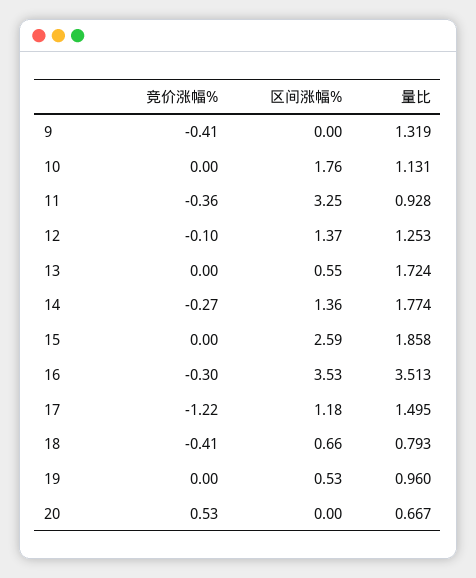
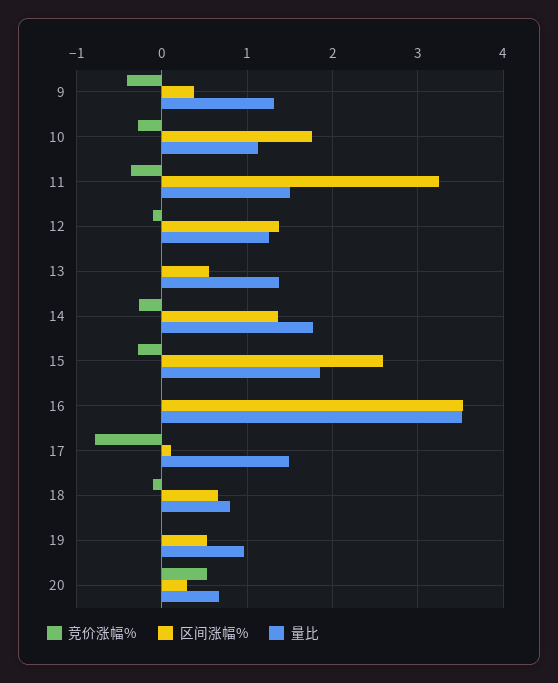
区间涨幅%, 9: 0 -> 0.4
竞价涨幅%, 10: 0 -> -0.3
量比, 11: 0.928 -> 1.5
量比, 13: 1.724 -> 1.4
竞价涨幅%, 15: 0 -> -0.3
竞价涨幅%, 16: -0.3 -> 0
竞价涨幅%, 17: -1.22 -> -0.8
区间涨幅%, 17: 1.18 -> 0.1
竞价涨幅%, 18: -0.41 -> -0.1
区间涨幅%, 20: 0 -> 0.3

